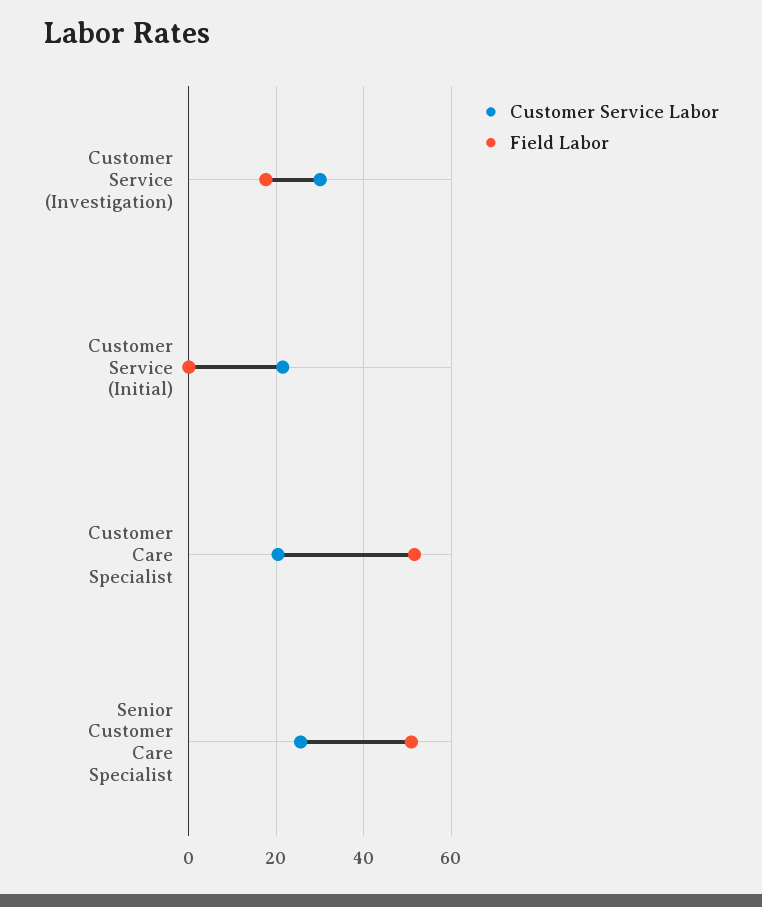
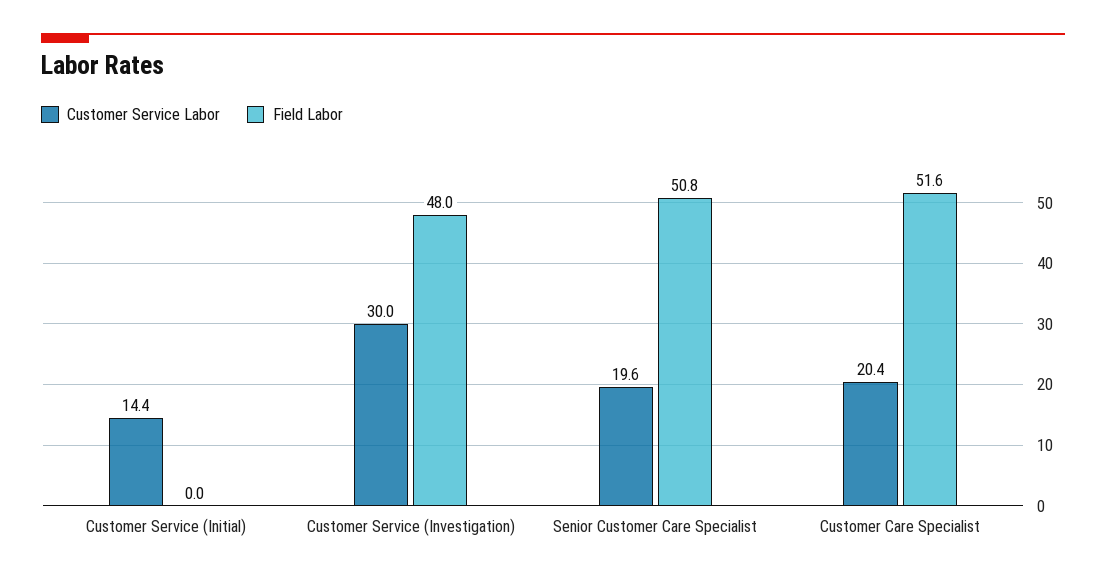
Field Labor, Customer Service (Investigation): 18 -> 48
Customer Service Labor, Customer Service (Initial): 22 -> 14.4
Customer Service Labor, Senior Customer Care Specialist: 26 -> 19.6

